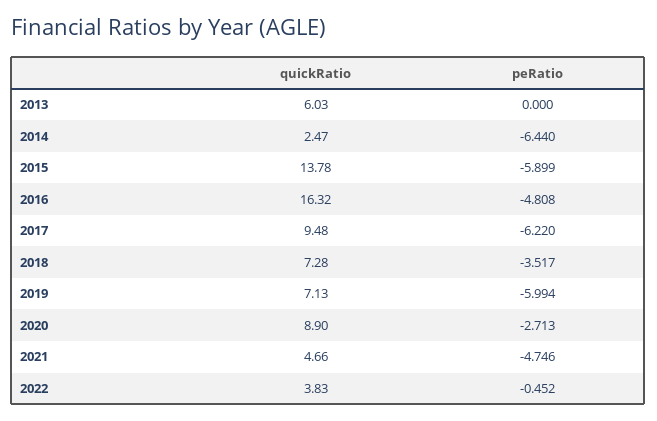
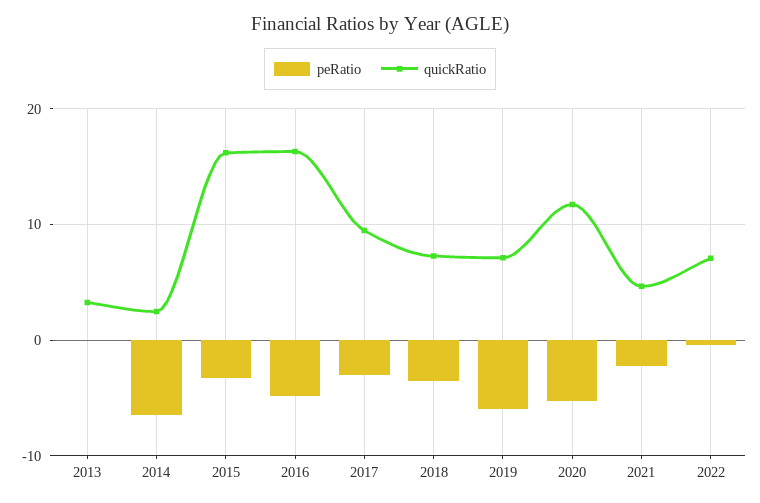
quickRatio, 2013: 6.03 -> 3
quickRatio, 2015: 13.78 -> 16
peRatio, 2015: -5.899 -> -3
peRatio, 2017: -6.22 -> -3
quickRatio, 2020: 8.9 -> 12
peRatio, 2020: -2.713 -> -5
peRatio, 2021: -4.746 -> -2
quickRatio, 2022: 3.83 -> 7

